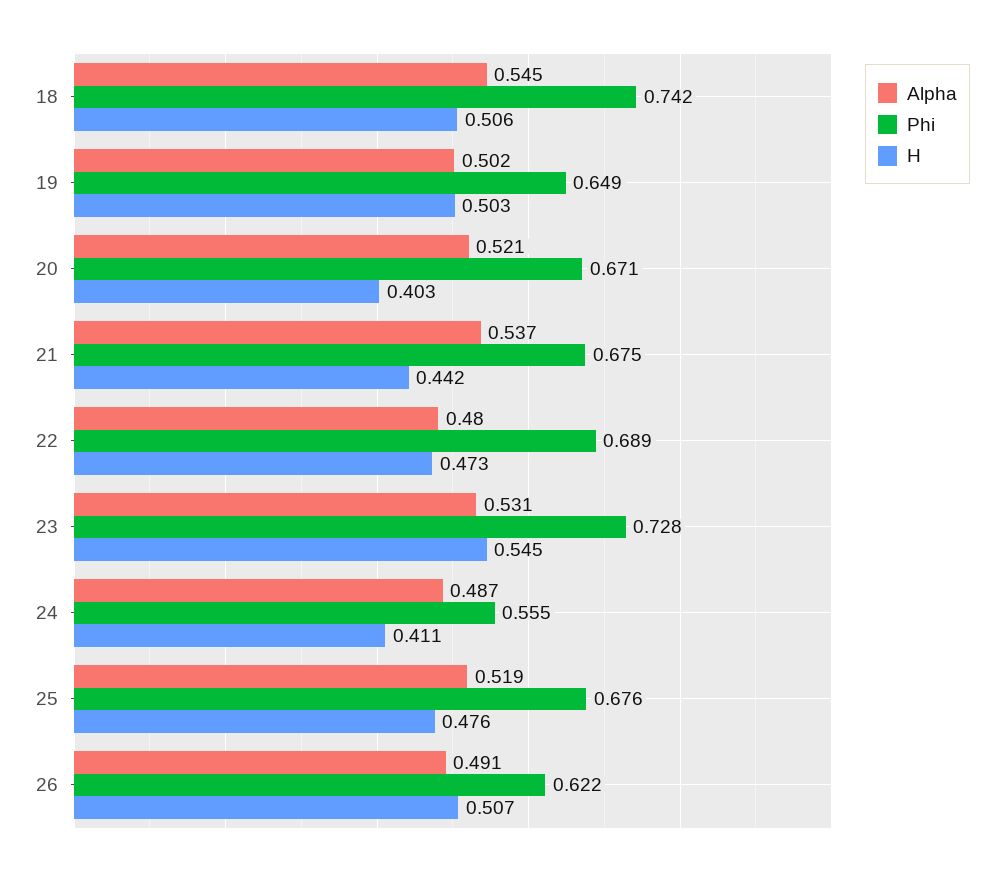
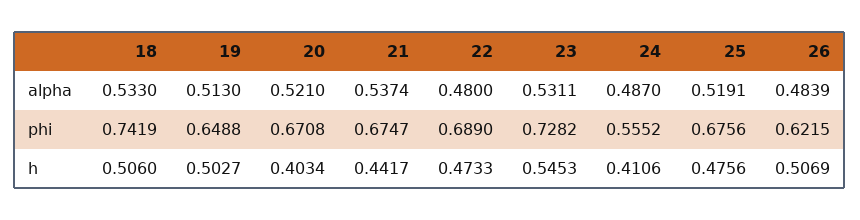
Alpha, 18: 0.545 -> 0.533
Alpha, 19: 0.502 -> 0.513
Alpha, 26: 0.491 -> 0.4839

